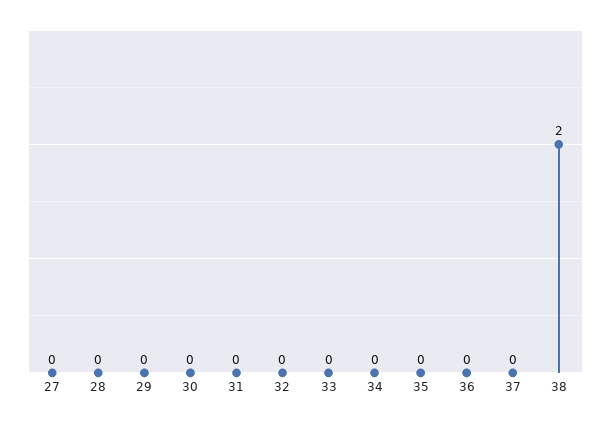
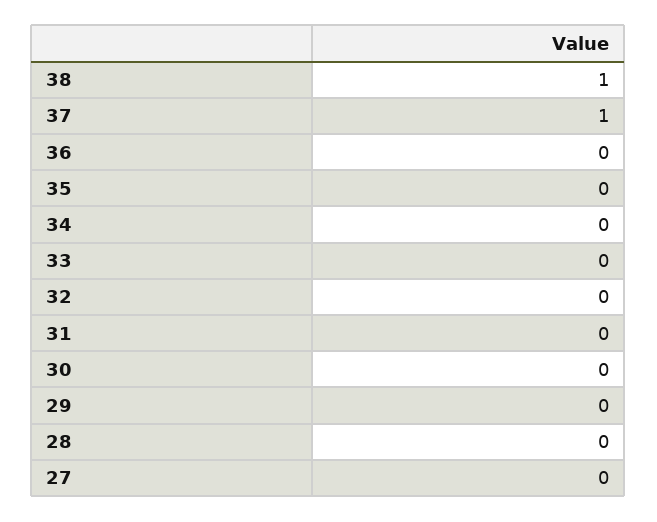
37: 0 -> 1
38: 2 -> 1

